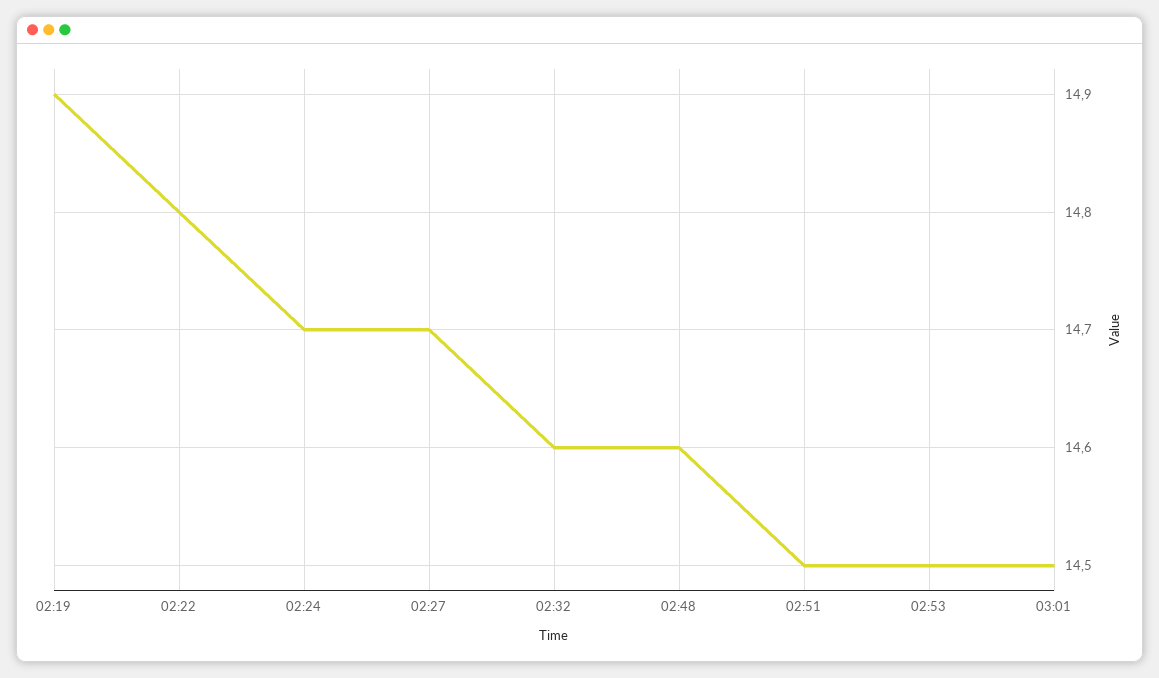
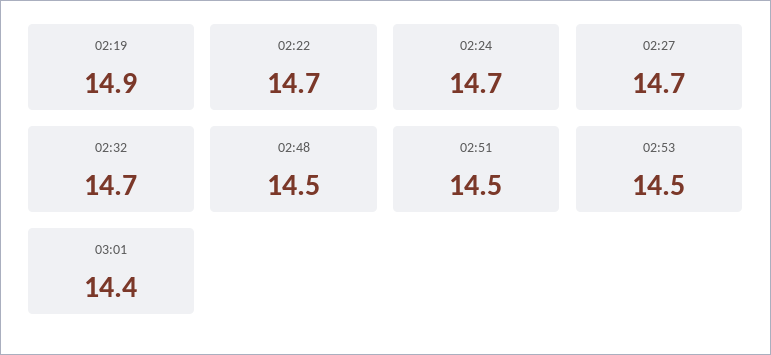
02:22: 14.8 -> 14.7
02:32: 14.6 -> 14.7
02:48: 14.6 -> 14.5
03:01: 14.5 -> 14.4

